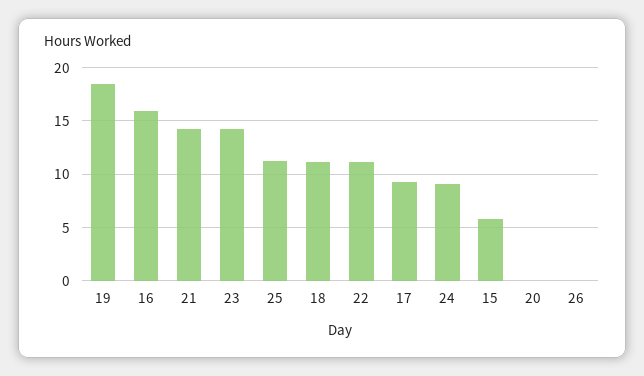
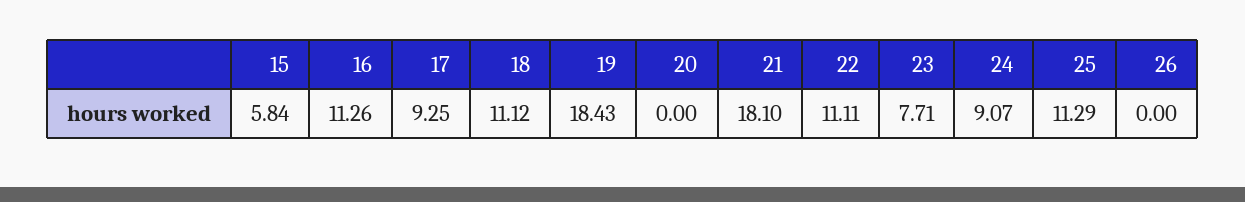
16: 16 -> 11.26
21: 14 -> 18.1
23: 14 -> 7.71

